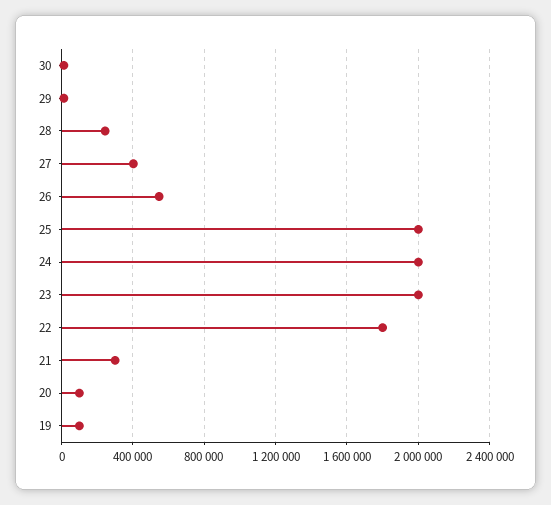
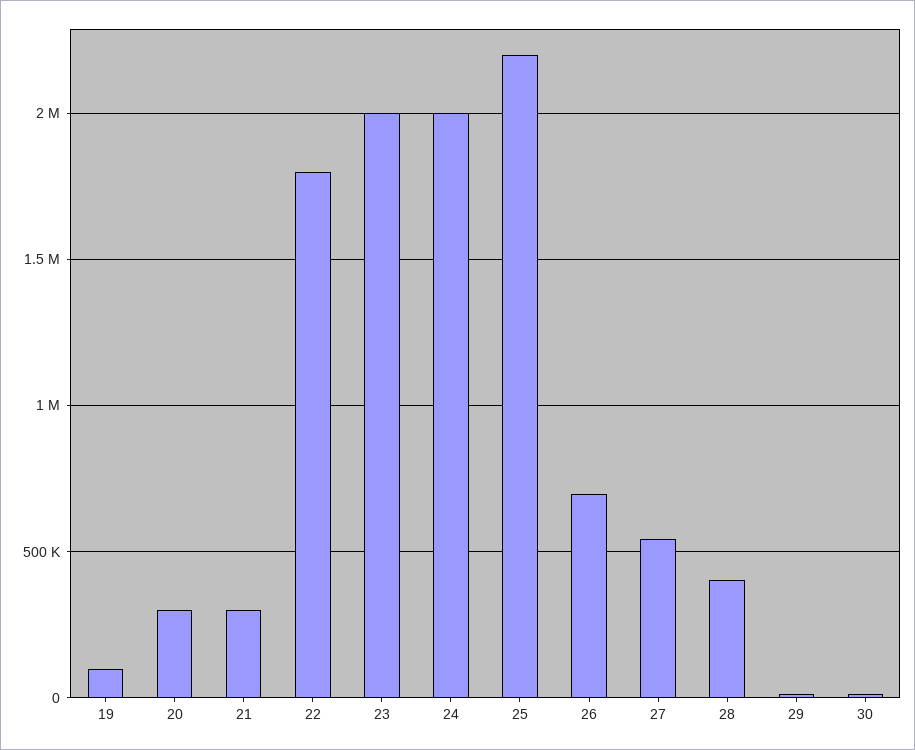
28: 250000 -> 400000
27: 400000 -> 550000
26: 550000 -> 700000
25: 2000000 -> 2200000
20: 100000 -> 300000

